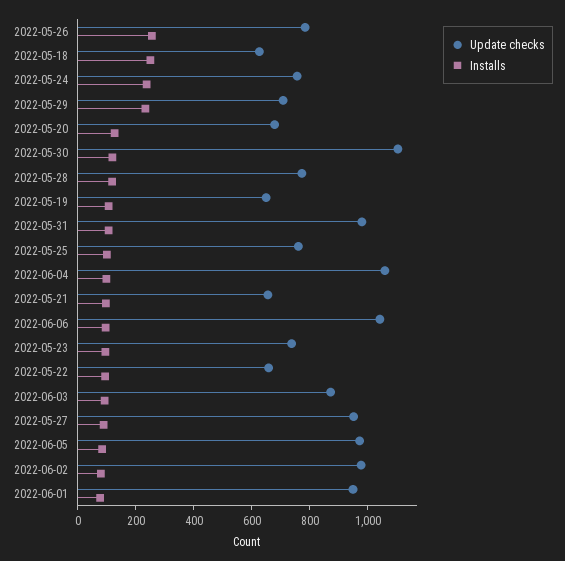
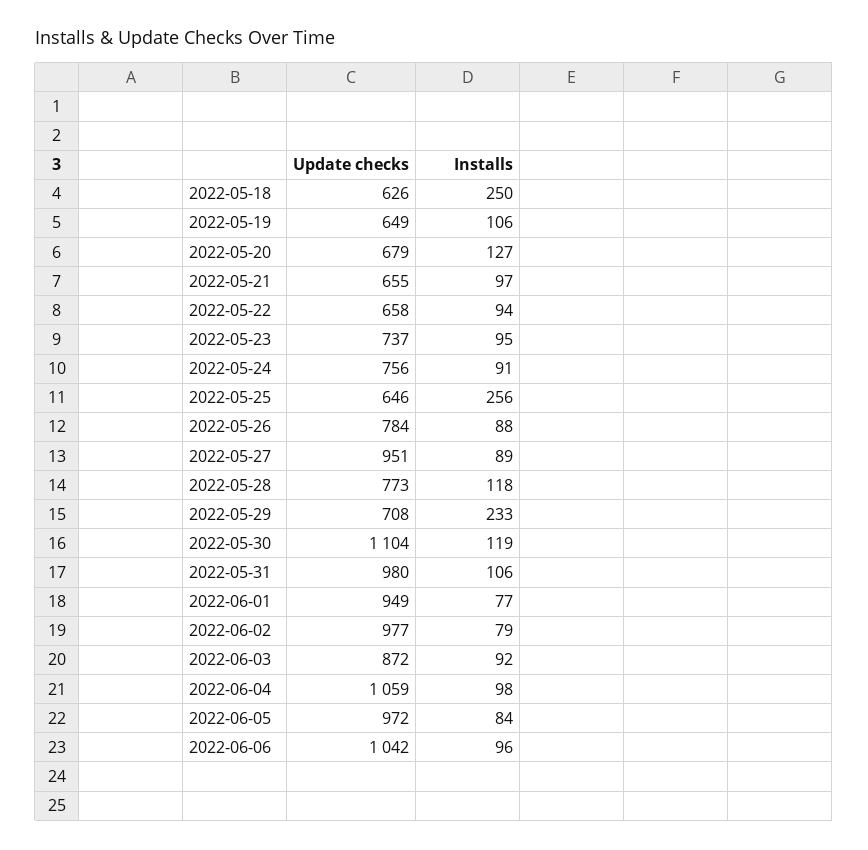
Installs, 2022-05-26: 250 -> 88
Installs, 2022-05-24: 250 -> 91
Update checks, 2022-05-25: 750 -> 646
Installs, 2022-05-25: 100 -> 256

